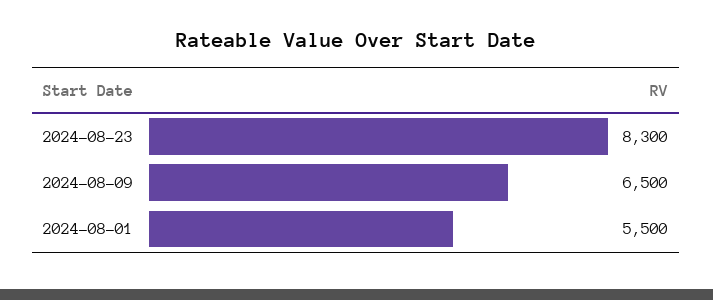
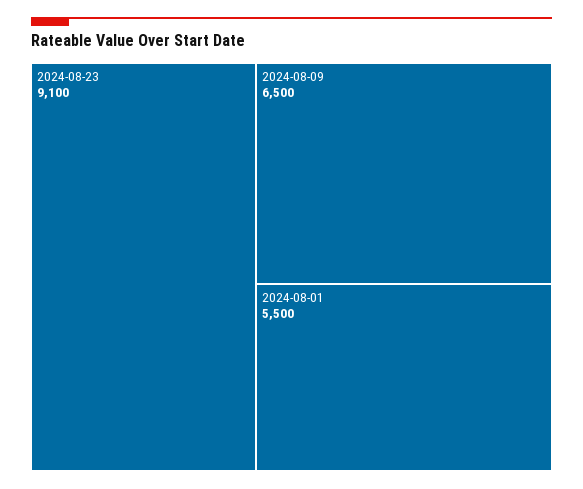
2024-08-23: 8300 -> 9100

